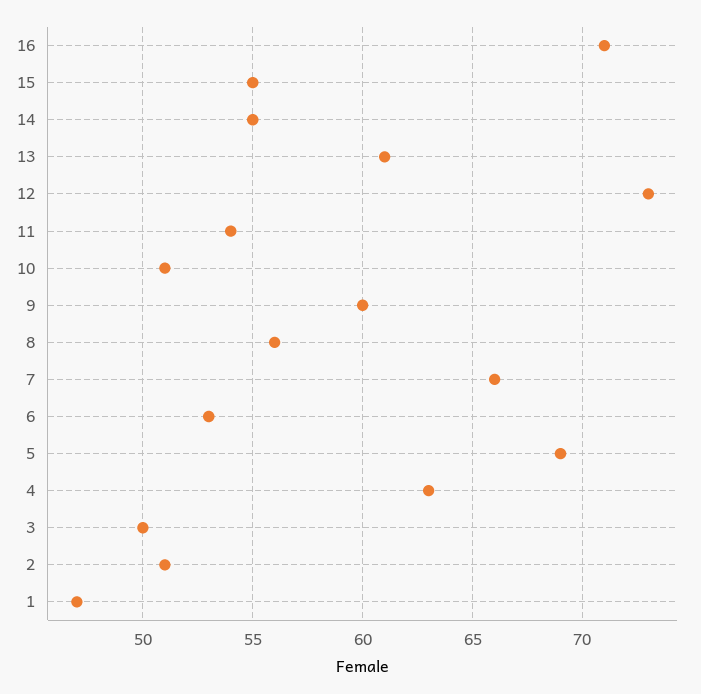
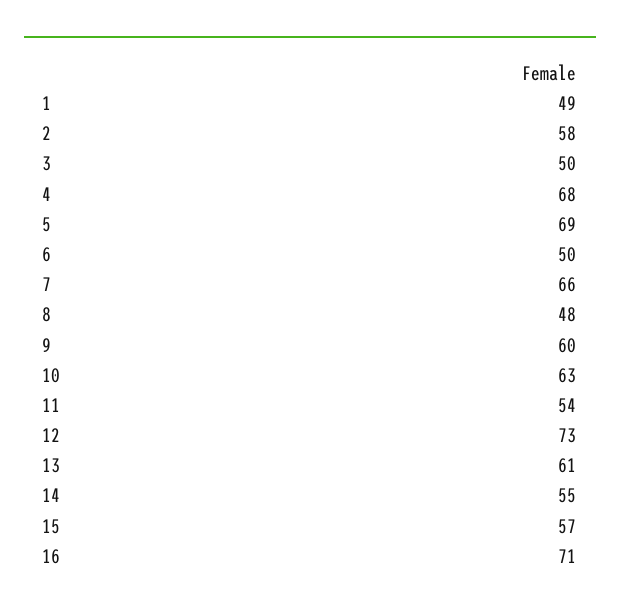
15: 55 -> 57
10: 51 -> 63
8: 56 -> 48
6: 53 -> 50
4: 63 -> 68
2: 51 -> 58
1: 47 -> 49

